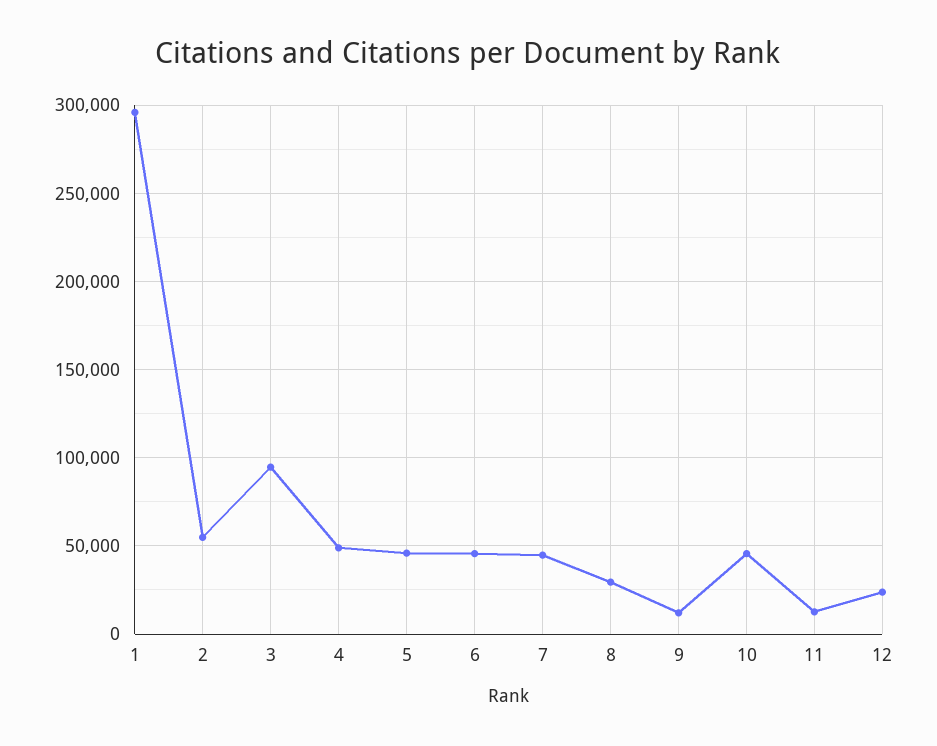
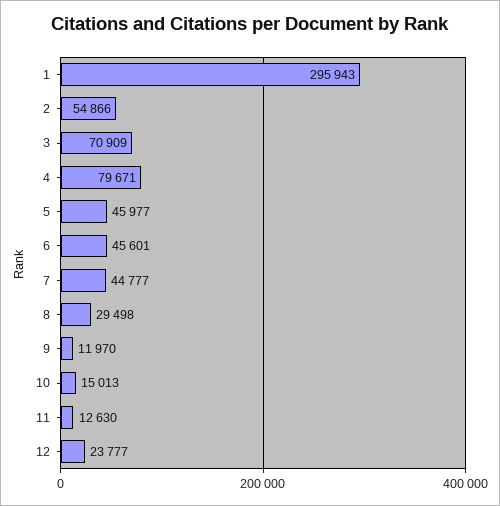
3: 95000 -> 70909
4: 50000 -> 79671
10: 45000 -> 15013

